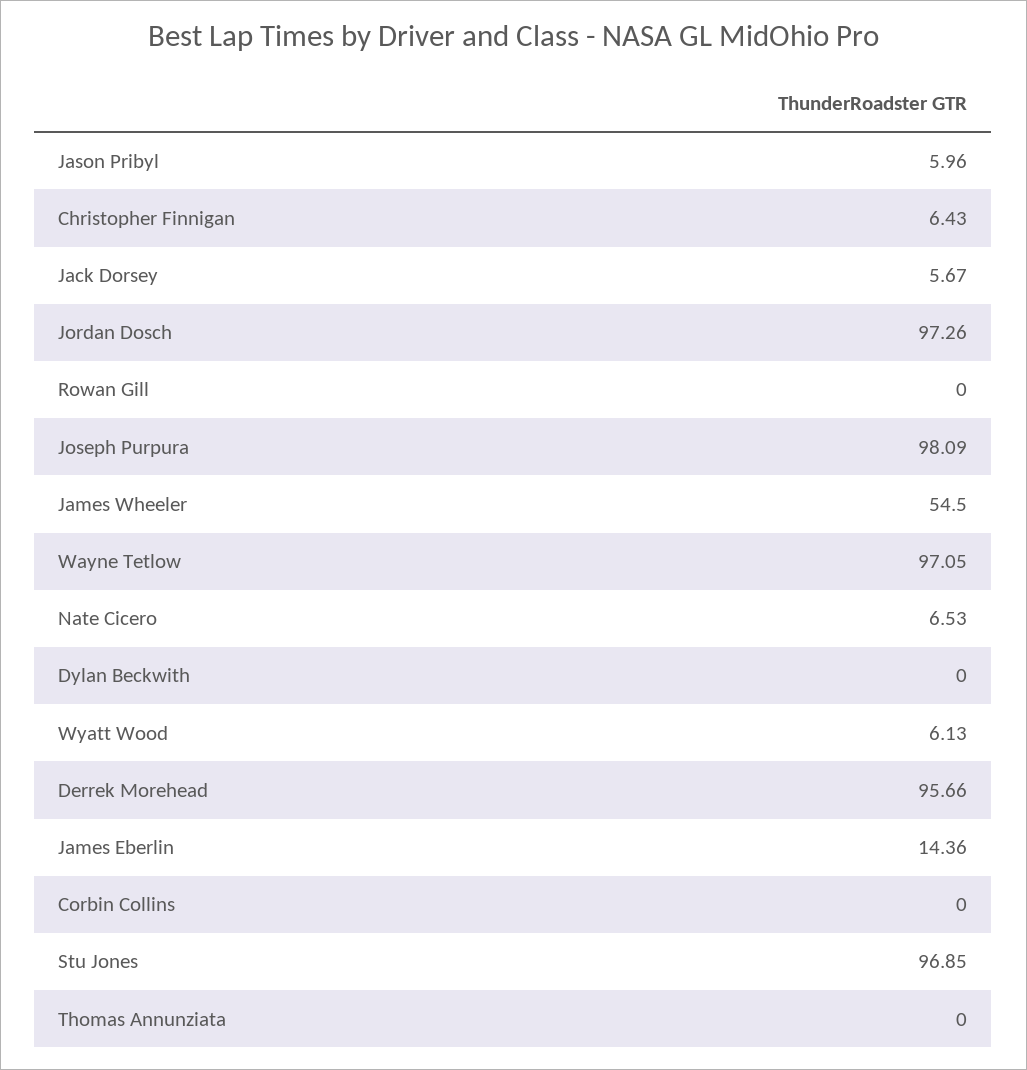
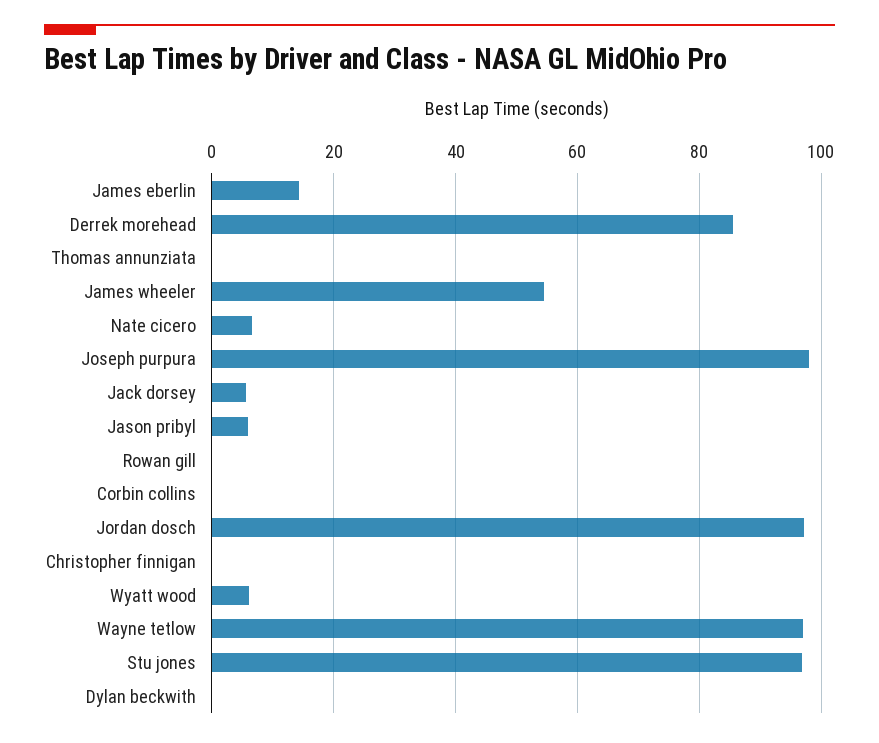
Christopher Finnigan: 6.43 -> 0
Derrek Morehead: 95.66 -> 86

